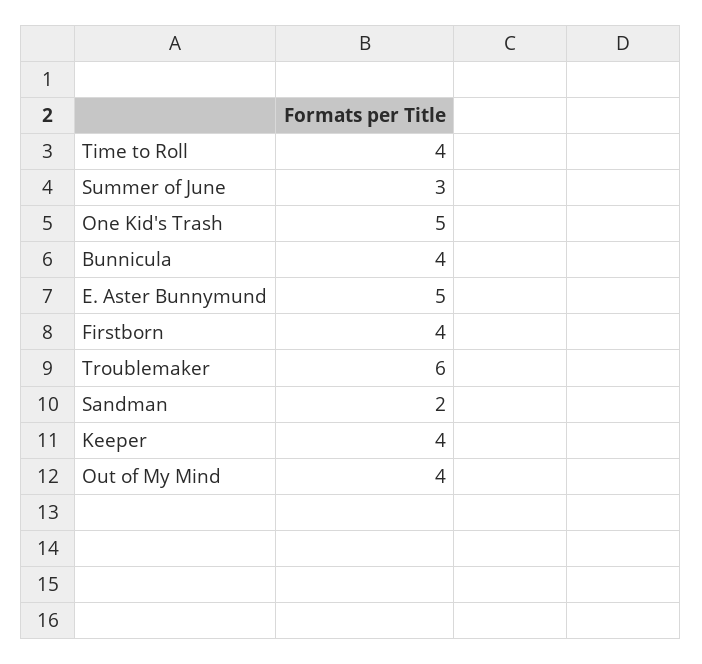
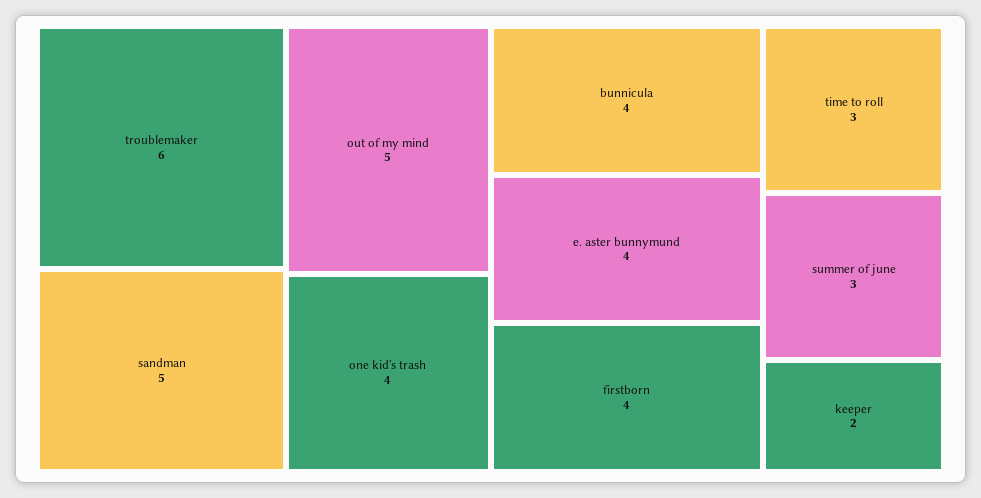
Time to Roll: 4 -> 3
One Kid's Trash: 5 -> 4
E. Aster Bunnymund: 5 -> 4
Sandman: 2 -> 5
Keeper: 4 -> 2
Out of My Mind: 4 -> 5

